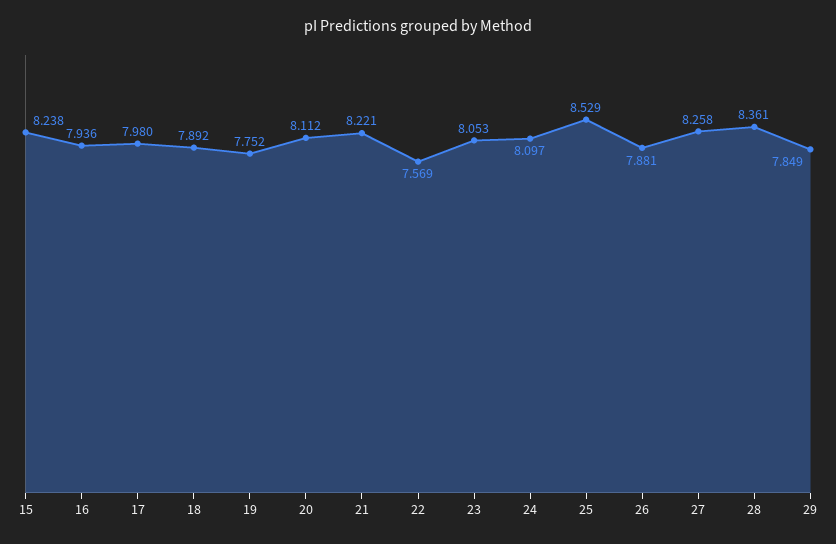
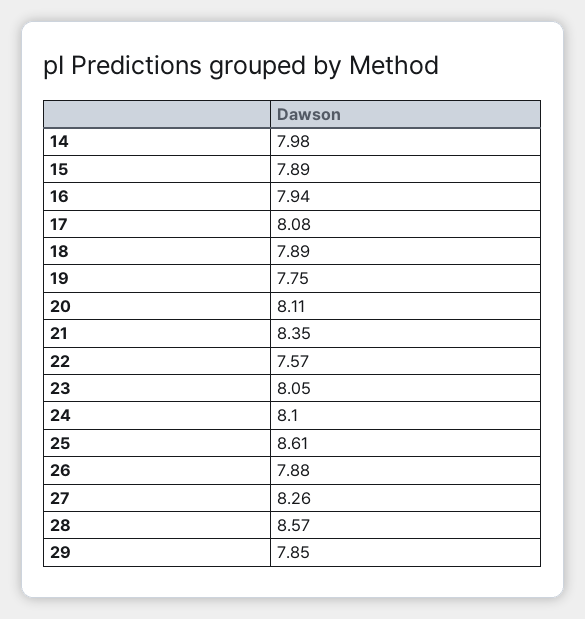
15: 8.238 -> 7.89
17: 7.98 -> 8.08
21: 8.221 -> 8.35
25: 8.529 -> 8.61
28: 8.361 -> 8.57
14: none -> 7.98

